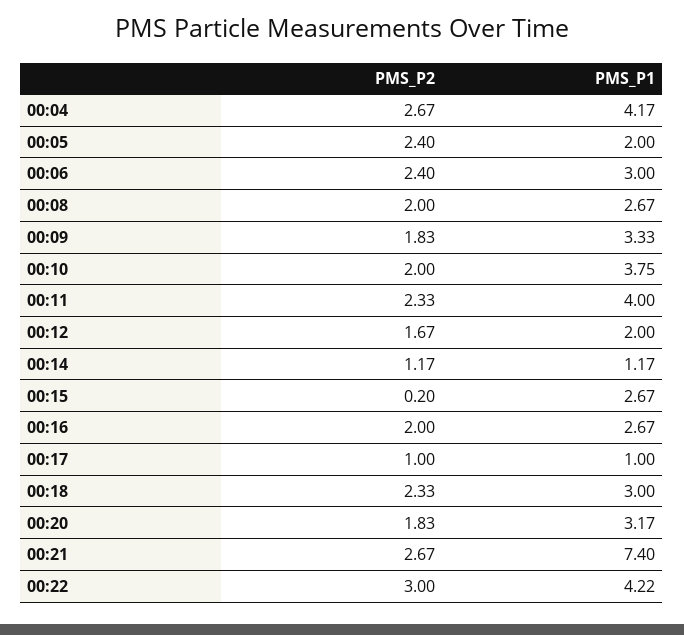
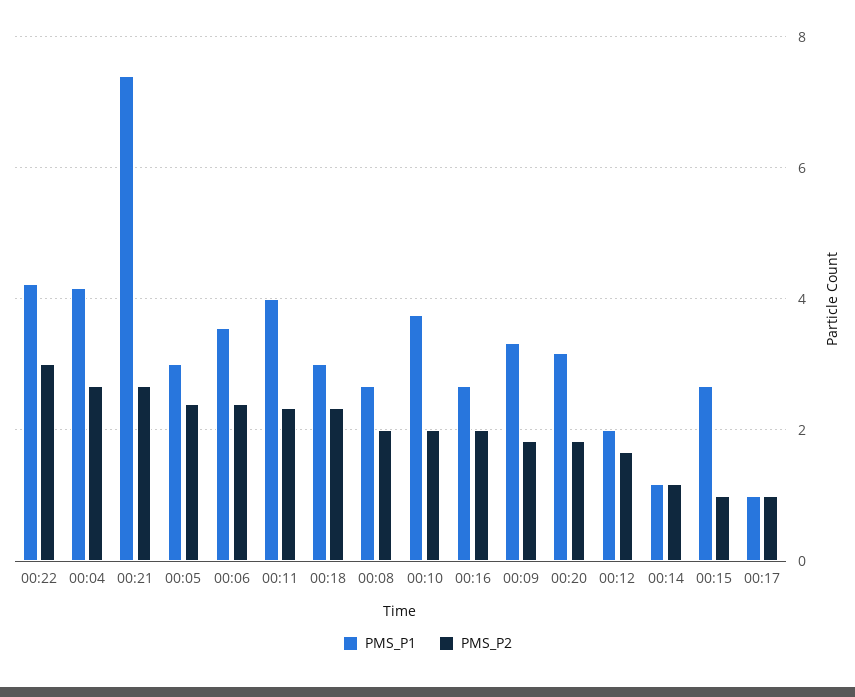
PMS_P1, 00:05: 2 -> 3
PMS_P1, 00:06: 3 -> 3.6
PMS_P2, 00:15: 0.2 -> 1

